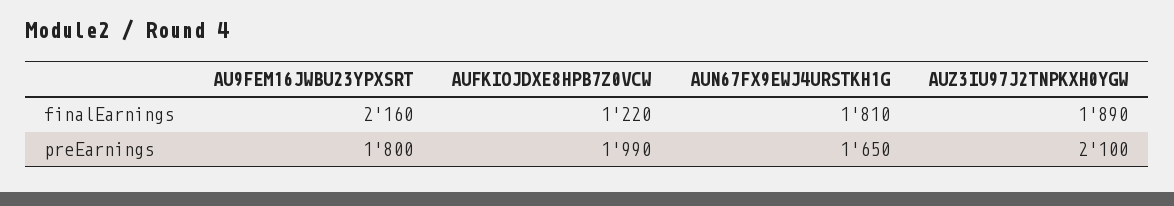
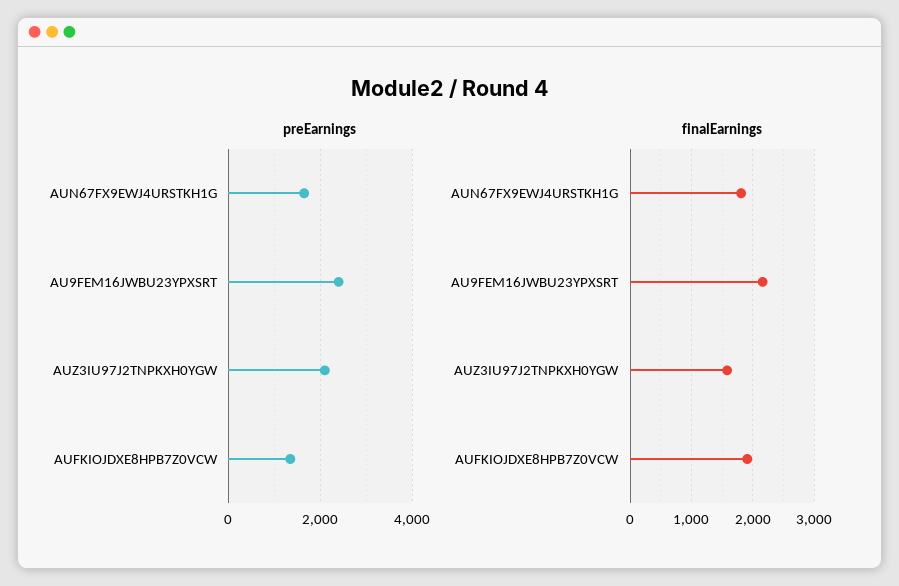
finalEarnings, AUFKIOJDXE8HPB7Z0VCW: 1220 -> 1900
finalEarnings, AUZ3IU97J2TNPKXH0YGW: 1890 -> 1600
preEarnings, AU9FEM16JWBU23YPXSRT: 1800 -> 2400
preEarnings, AUFKIOJDXE8HPB7Z0VCW: 1990 -> 1400

